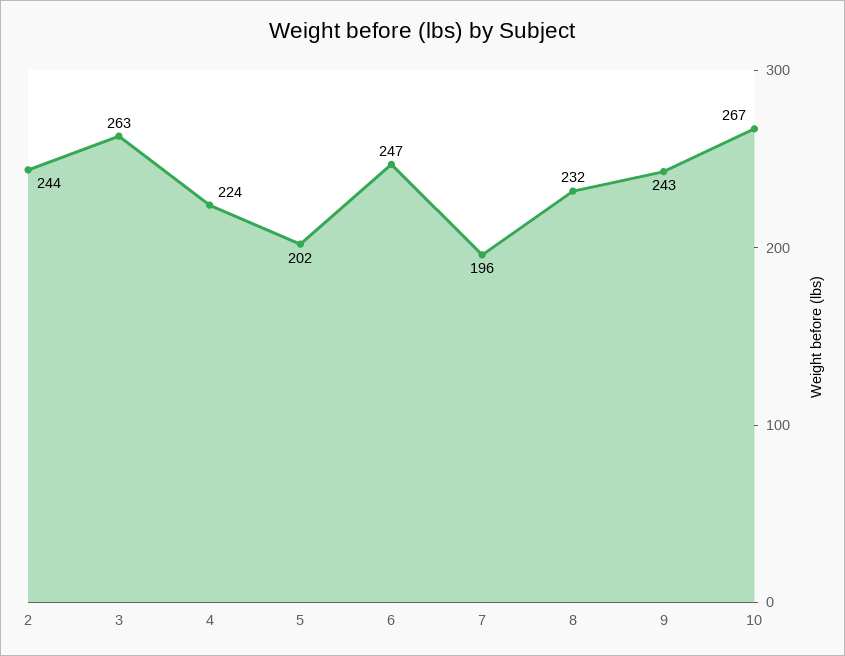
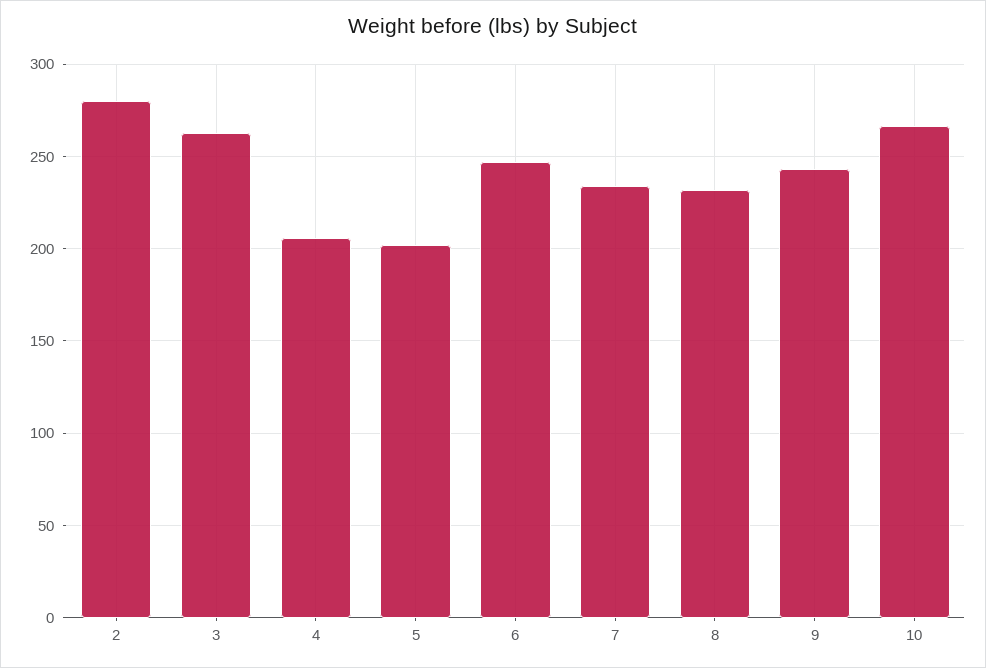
2: 244 -> 280
4: 224 -> 205
7: 196 -> 235

